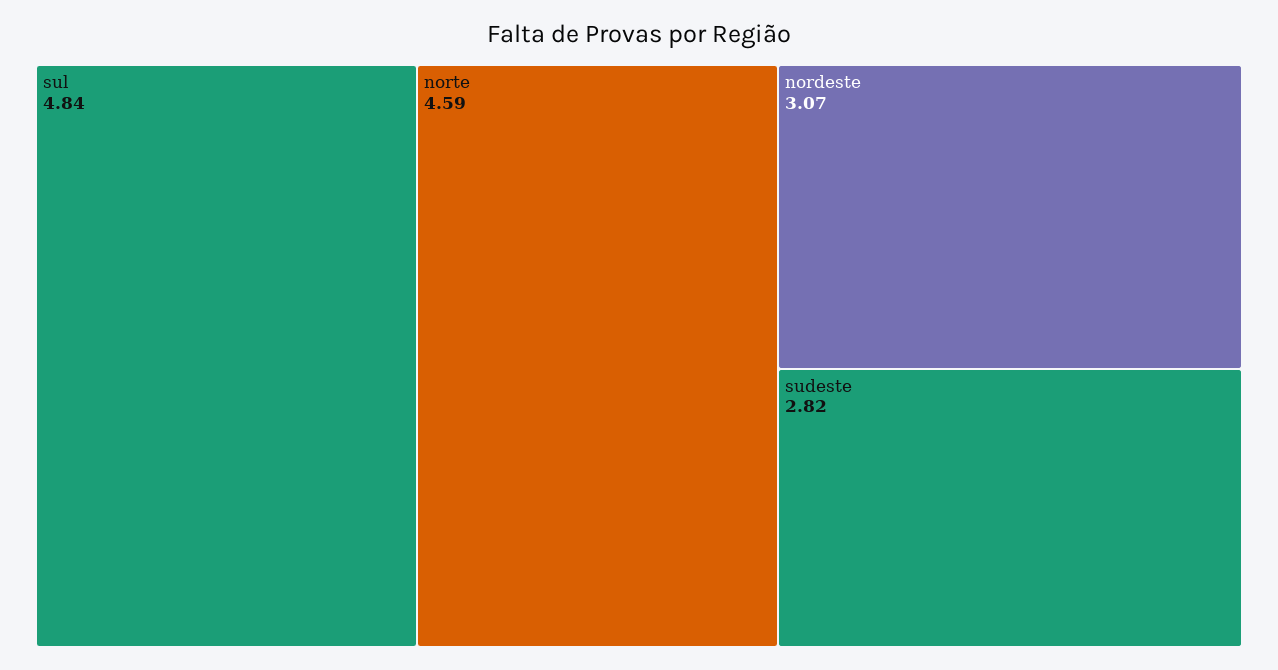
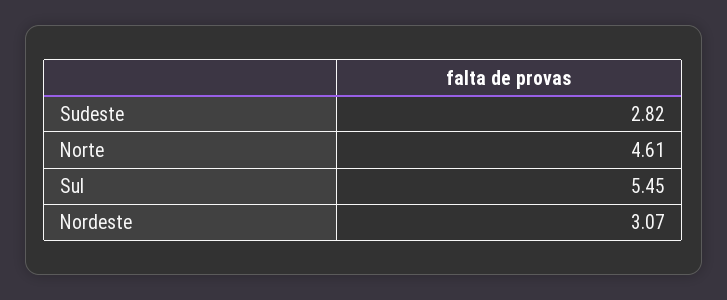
sul: 4.84 -> 5.45
norte: 4.59 -> 4.61

